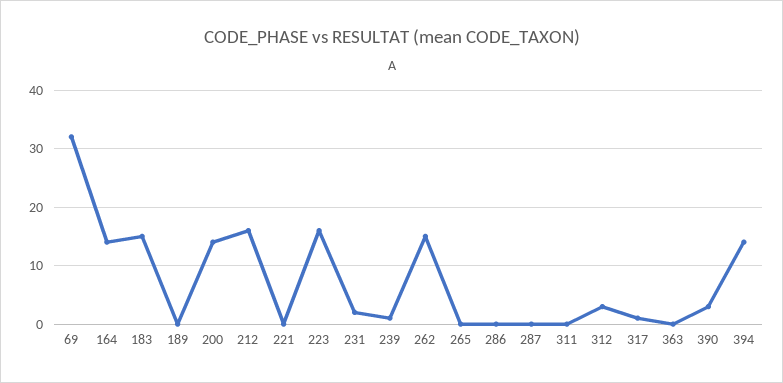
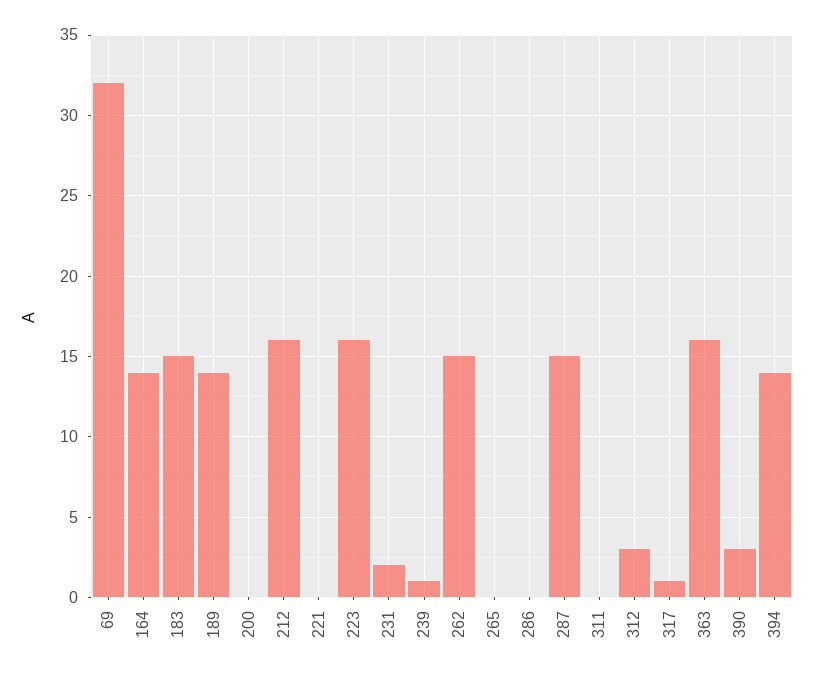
189: 0 -> 14
200: 15 -> 0
287: 0 -> 15
363: 0 -> 16

